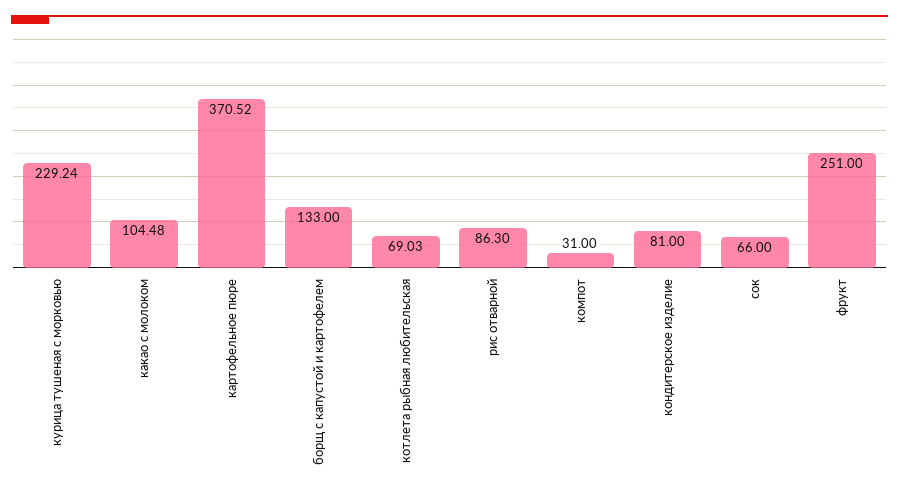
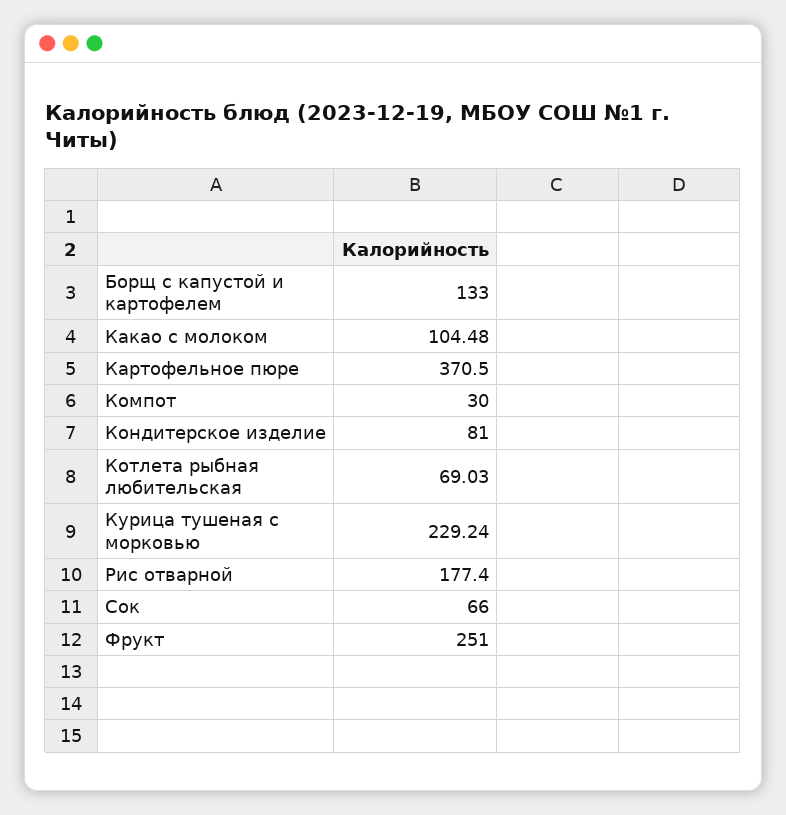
картофельное пюре: 370.52 -> 370.5
рис отварной: 86.3 -> 177.4
компот: 31 -> 30

